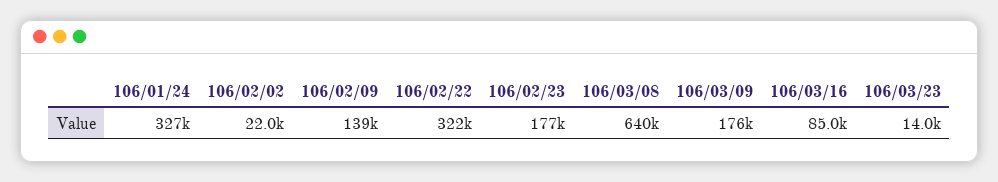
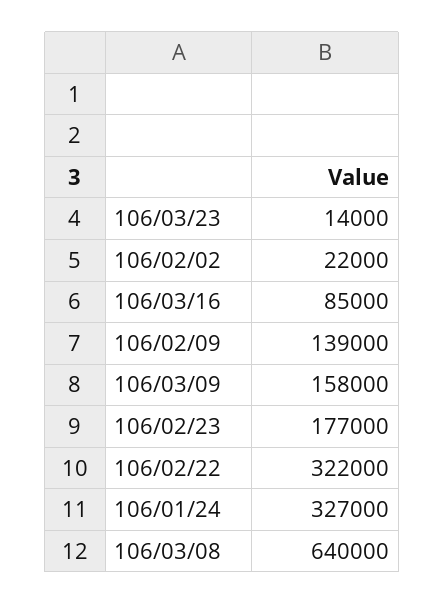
106/03/09: 176000 -> 158000

